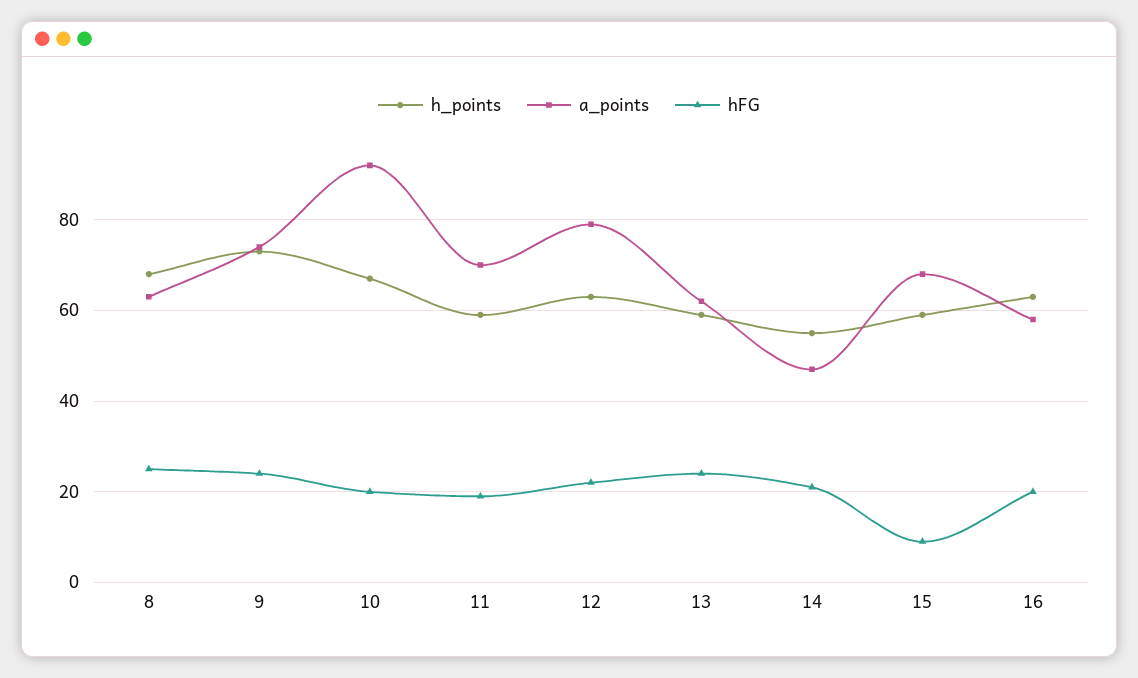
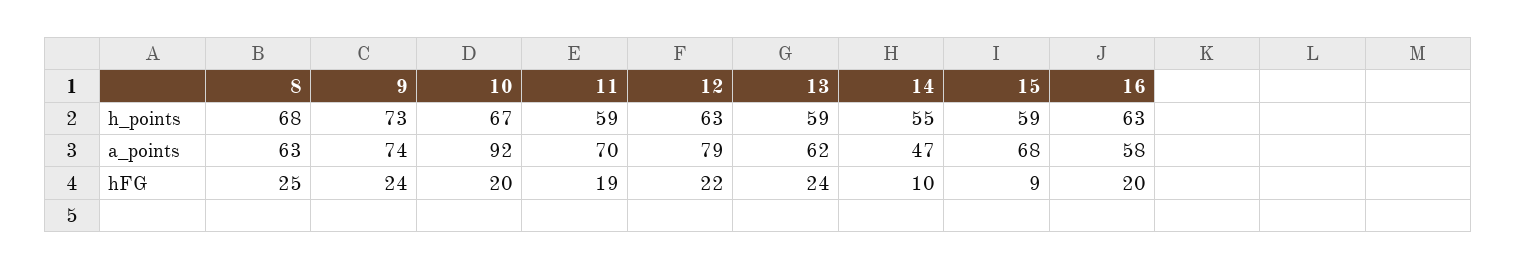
hFG, 14: 20 -> 10

